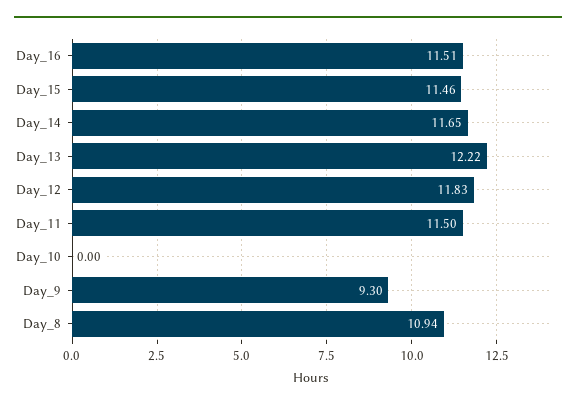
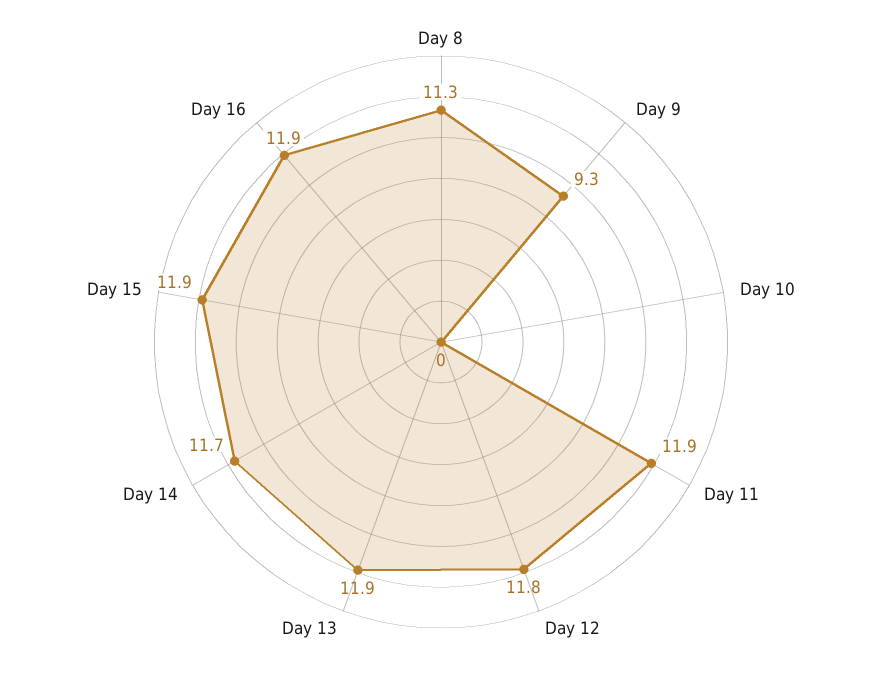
Day_16: 11.51 -> 11.9
Day_15: 11.46 -> 11.9
Day_13: 12.22 -> 11.9
Day_11: 11.5 -> 11.9
Day_8: 10.94 -> 11.3

